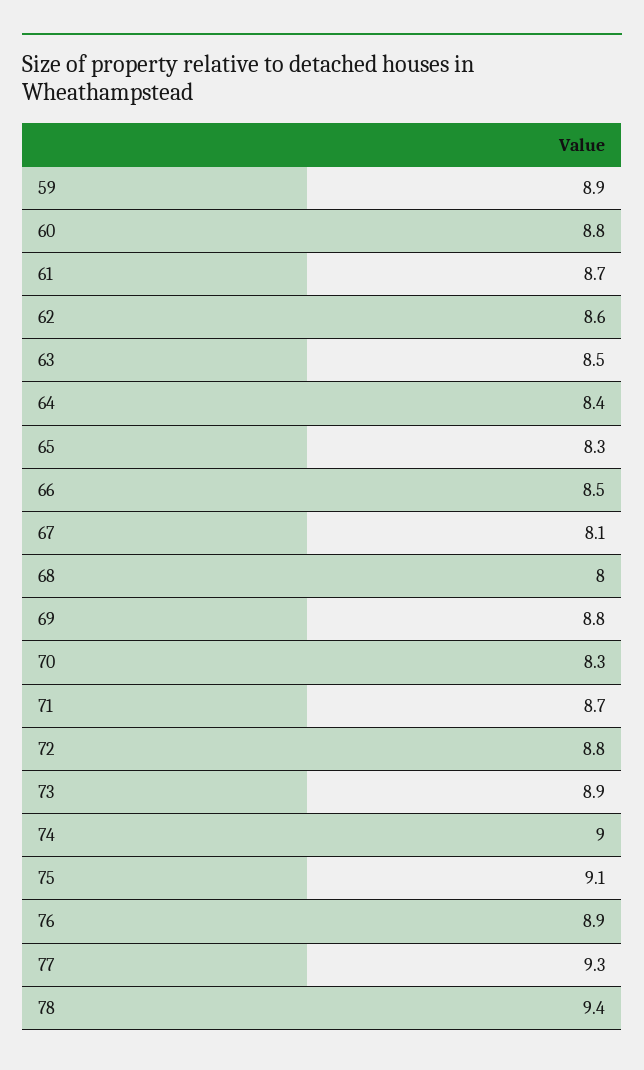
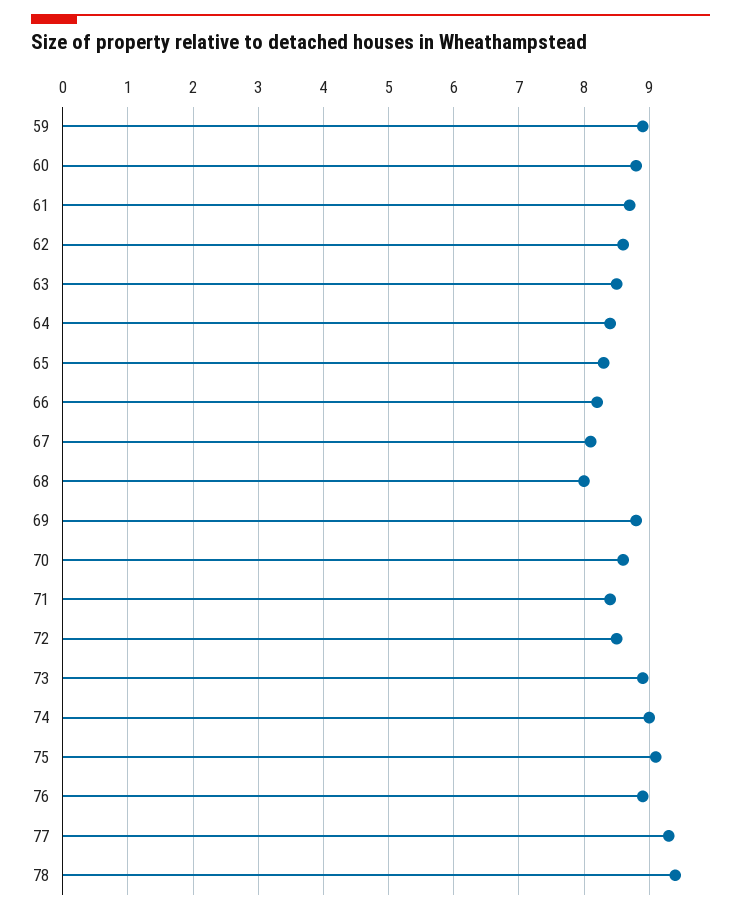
66: 8.5 -> 8.2
70: 8.3 -> 8.6
71: 8.7 -> 8.4
72: 8.8 -> 8.5

